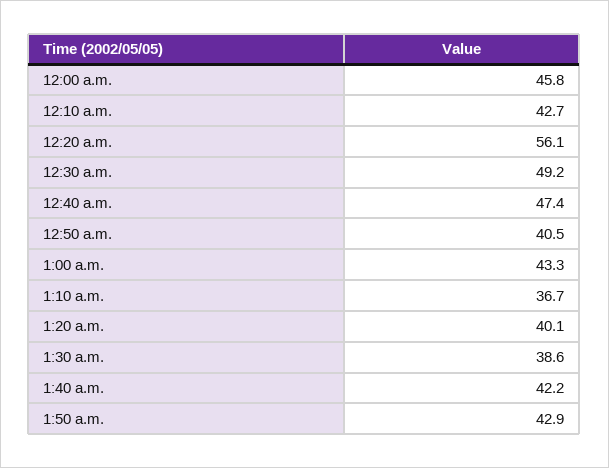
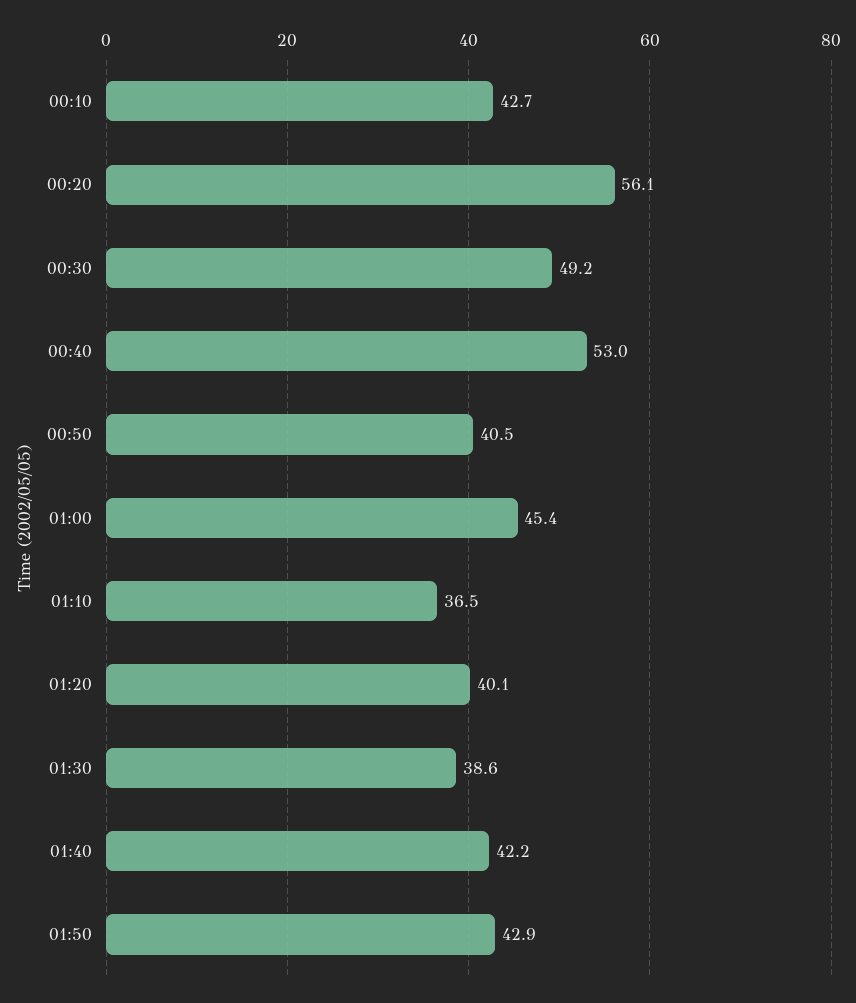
12:00 a.m.: 45.8 -> none
12:40 a.m.: 47.4 -> 53
1:00 a.m.: 43.3 -> 45.4
1:10 a.m.: 36.7 -> 36.5

